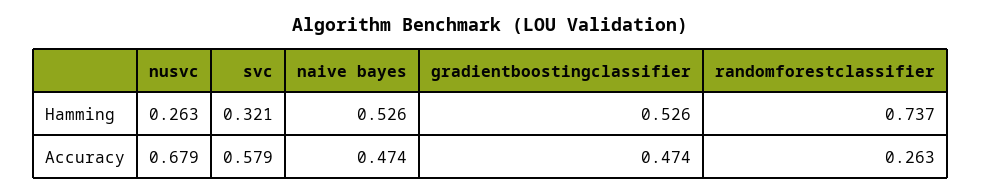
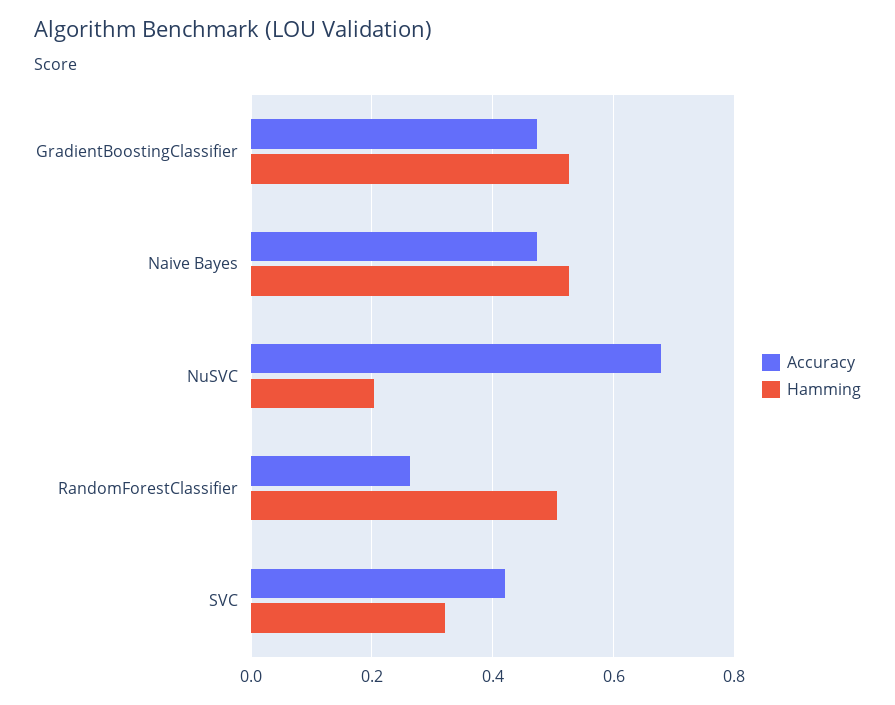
Hamming, nusvc: 0.263 -> 0.2
Hamming, randomforestclassifier: 0.737 -> 0.5
Accuracy, svc: 0.579 -> 0.42

